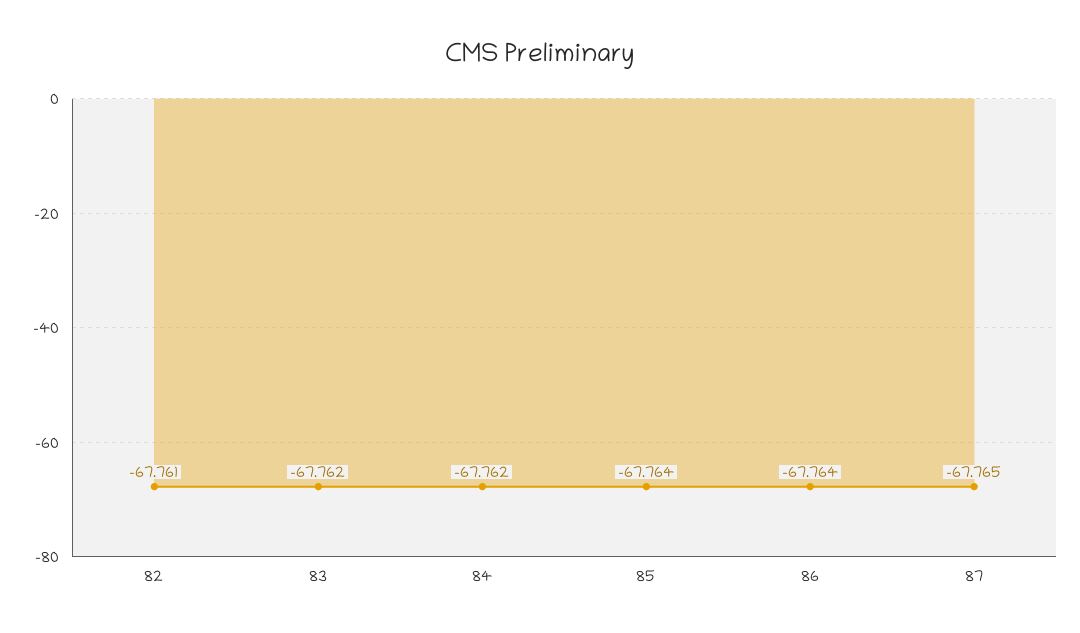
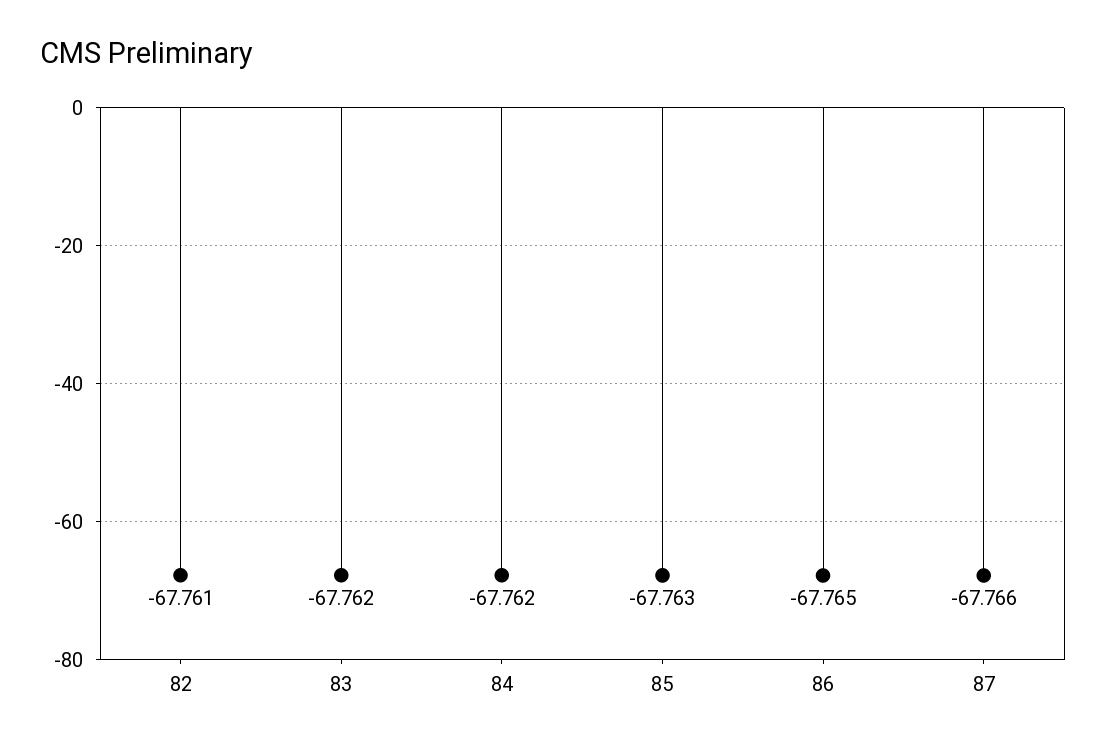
85: -67.764 -> -67.763
86: -67.764 -> -67.765
87: -67.765 -> -67.766

